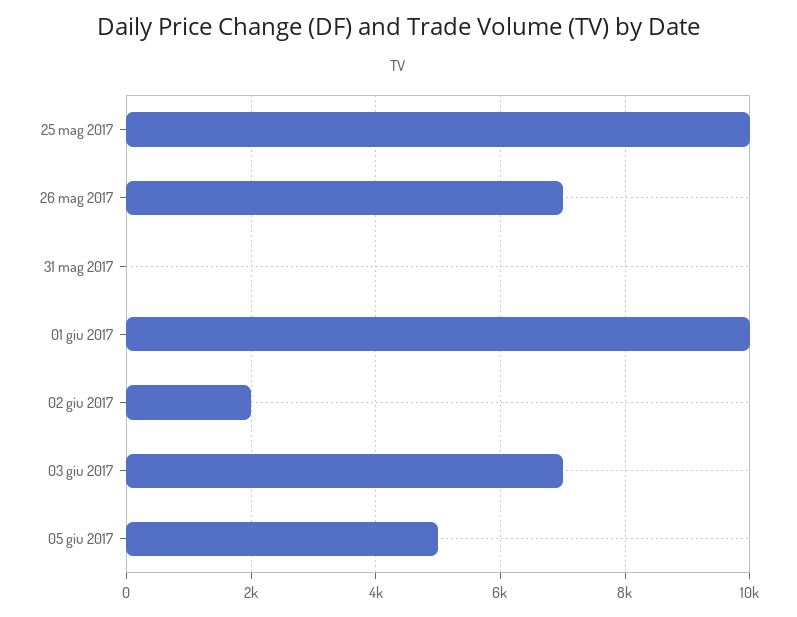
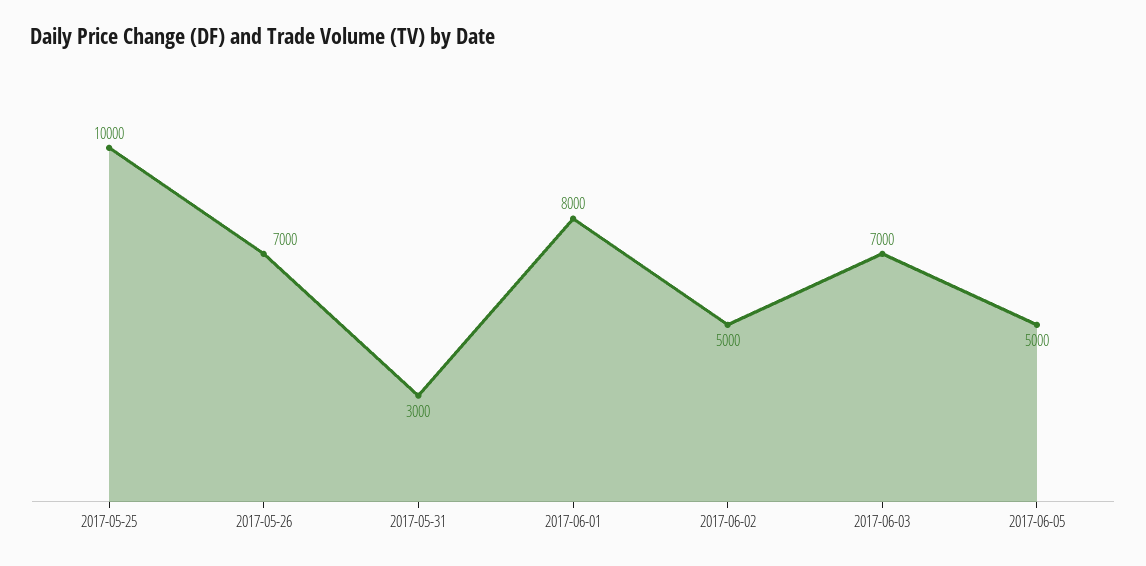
31 mag 2017: 0 -> 3000
01 giu 2017: 10000 -> 8000
02 giu 2017: 2000 -> 5000

